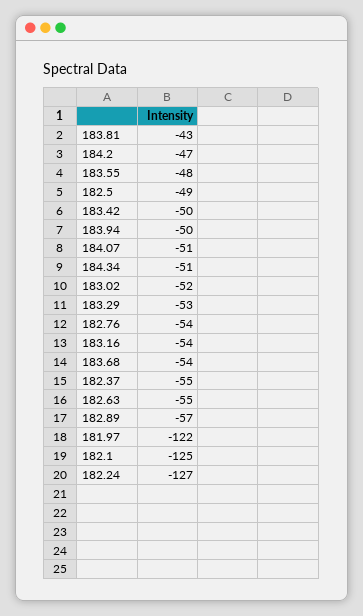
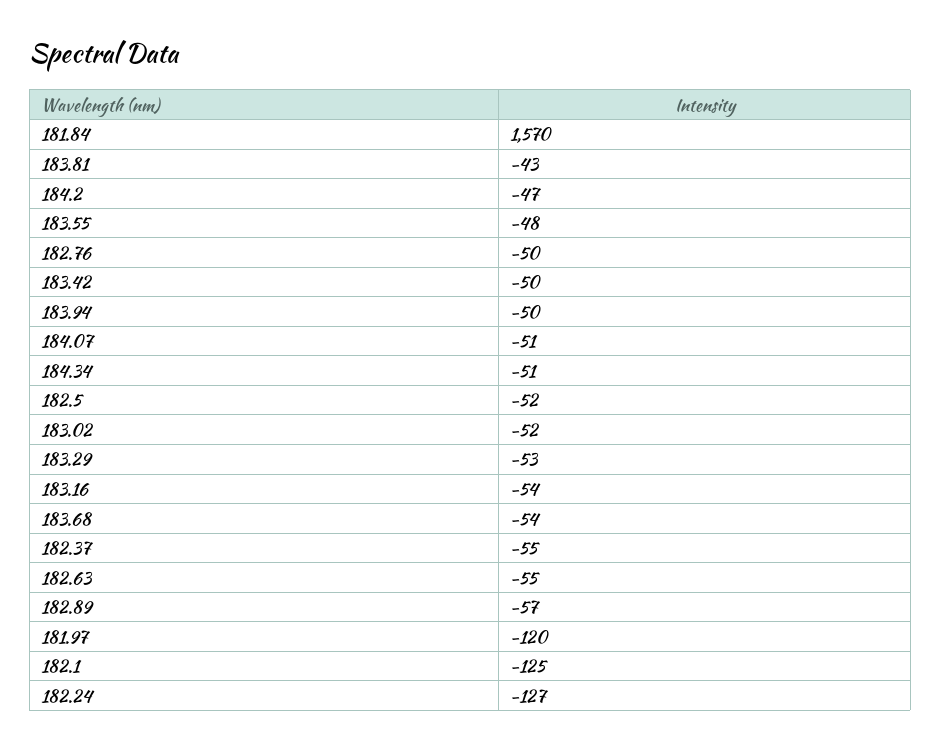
182.5: -49 -> -52
182.76: -54 -> -50
181.97: -122 -> -120
181.84: none -> 1570

